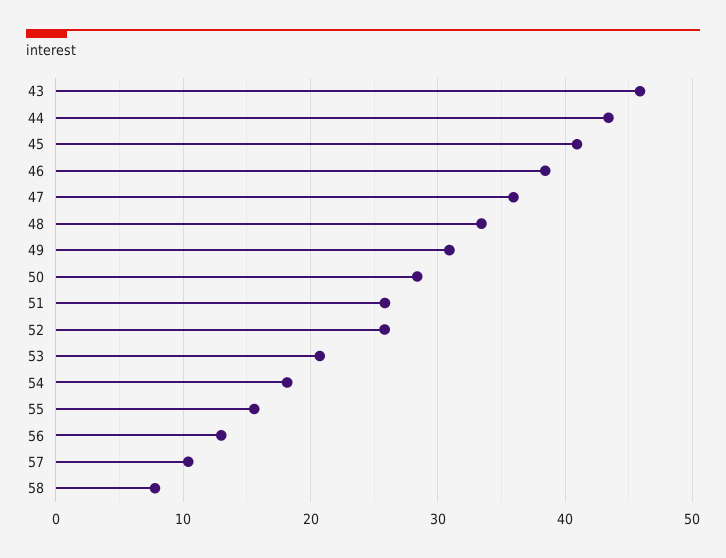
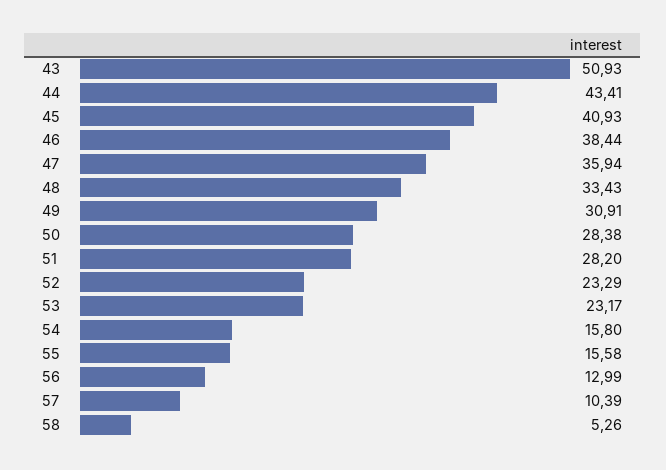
43: 46 -> 50.93
51: 26 -> 28.2
52: 26 -> 23.29
53: 21 -> 23.17
54: 18 -> 15.8
58: 8 -> 5.26

